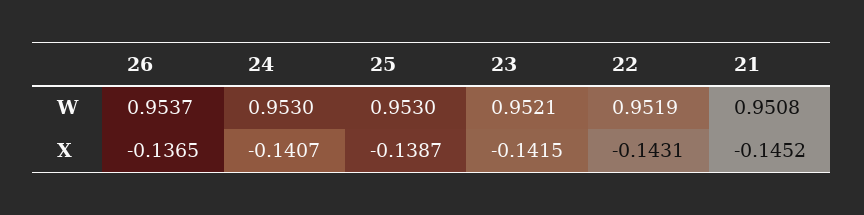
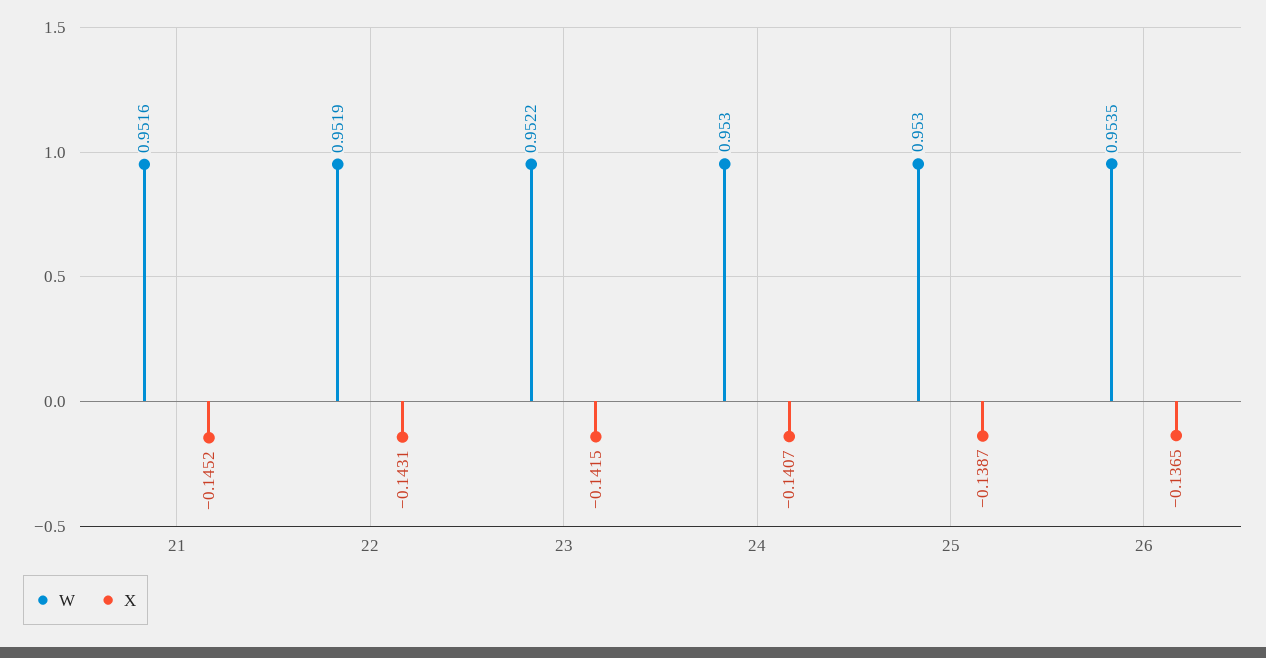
W, 26: 0.9537 -> 0.9535
W, 23: 0.9521 -> 0.9522
W, 21: 0.9508 -> 0.9516

